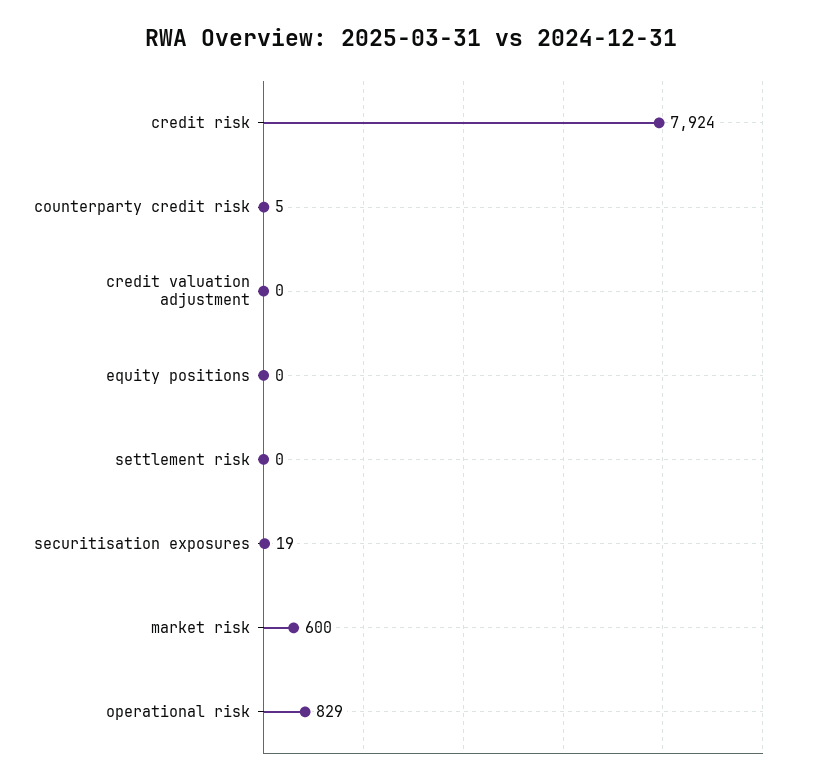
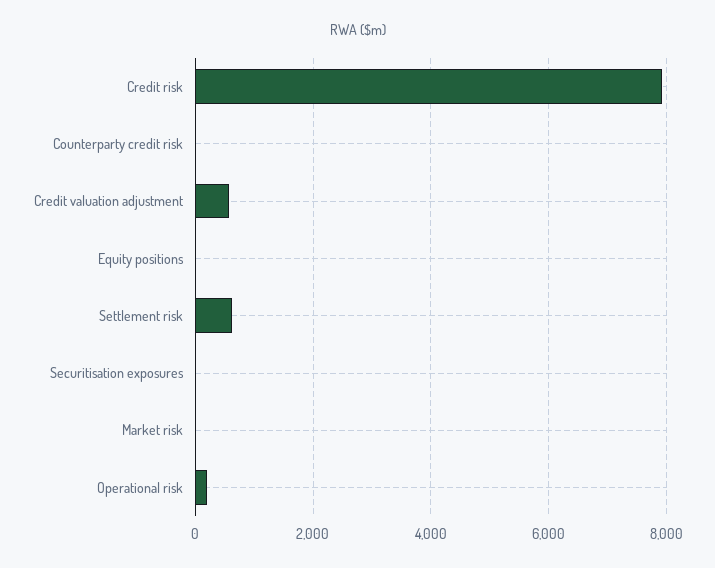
credit valuation adjustment: 0 -> 600
settlement risk: 0 -> 600
market risk: 600 -> 0
operational risk: 829 -> 200

